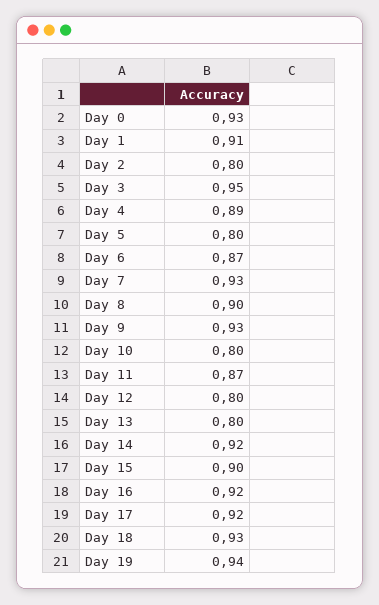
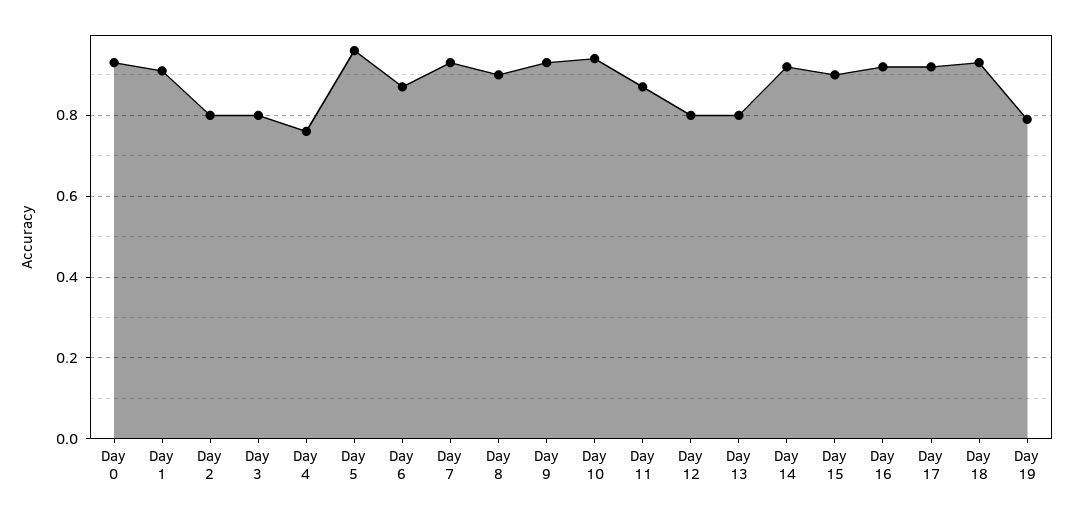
Day 3: 0.95 -> 0.8
Day 4: 0.89 -> 0.75
Day 5: 0.8 -> 0.95
Day 10: 0.8 -> 0.95
Day 19: 0.94 -> 0.8

